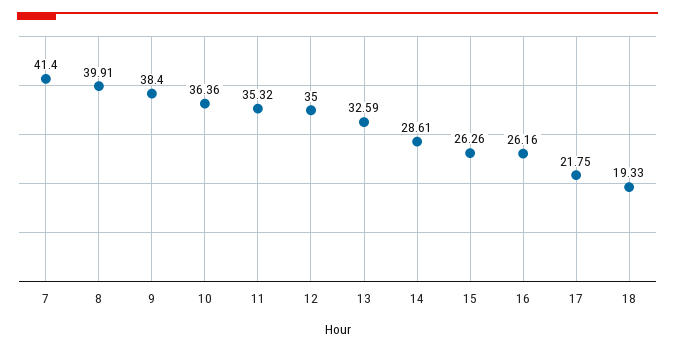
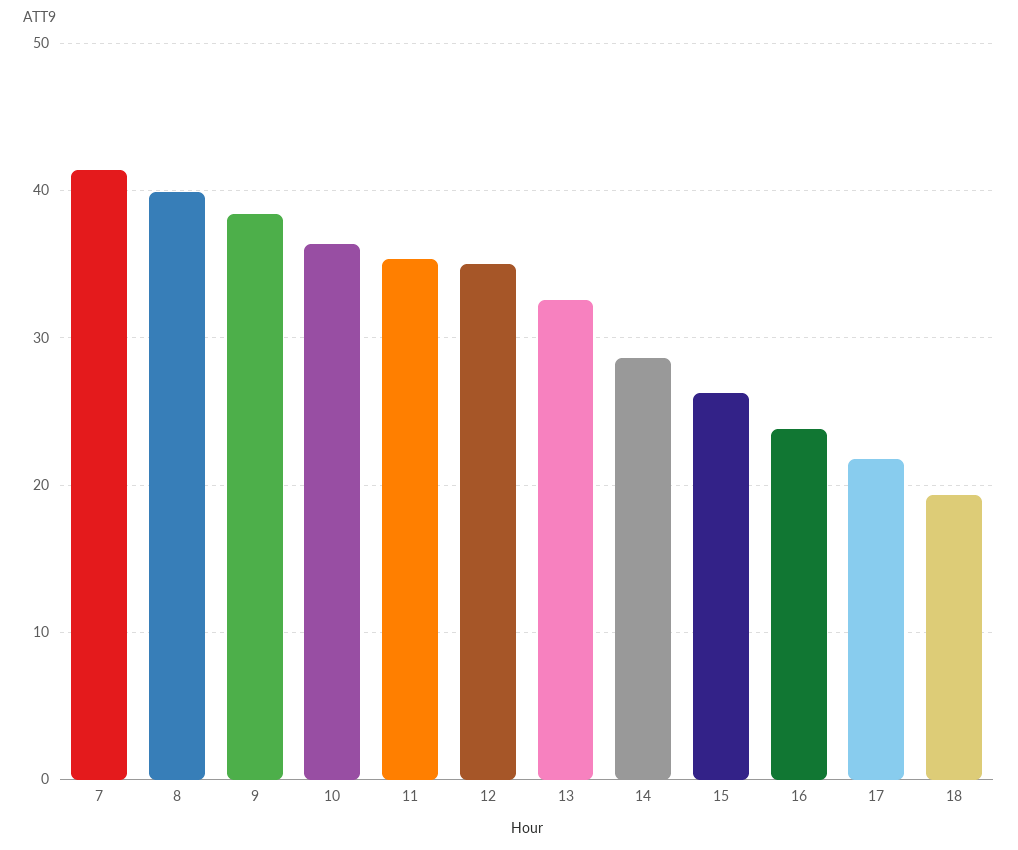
16: 26.16 -> 24

